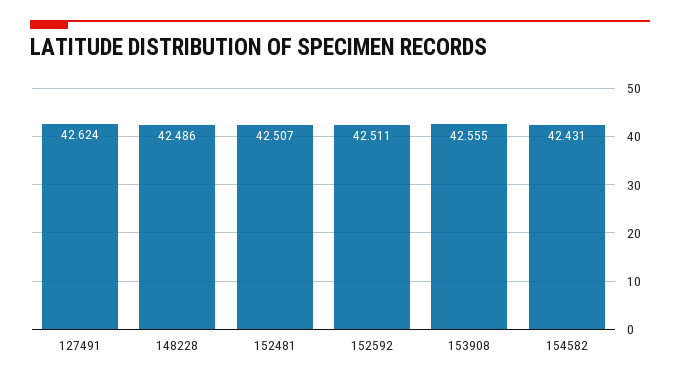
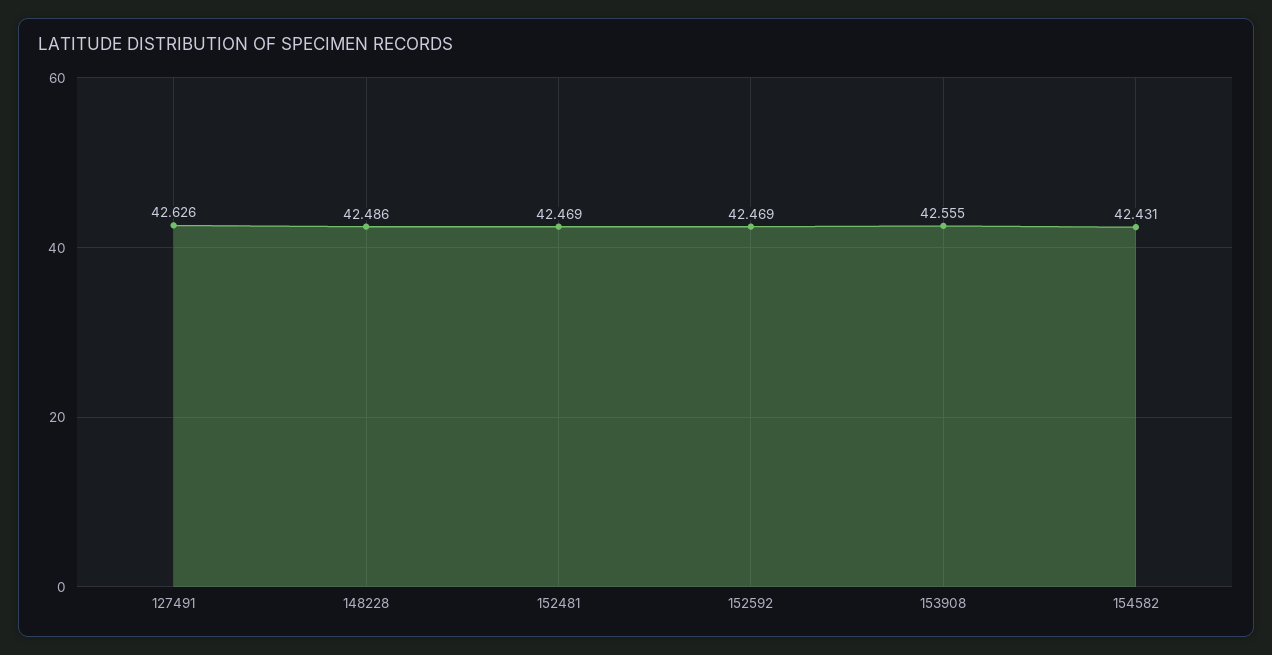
127491: 42.624 -> 42.626
152481: 42.507 -> 42.469
152592: 42.511 -> 42.469

